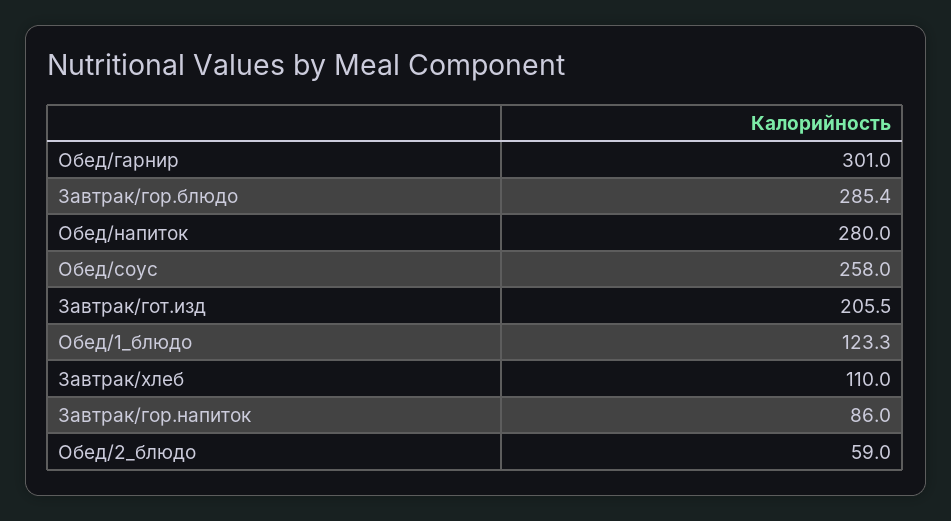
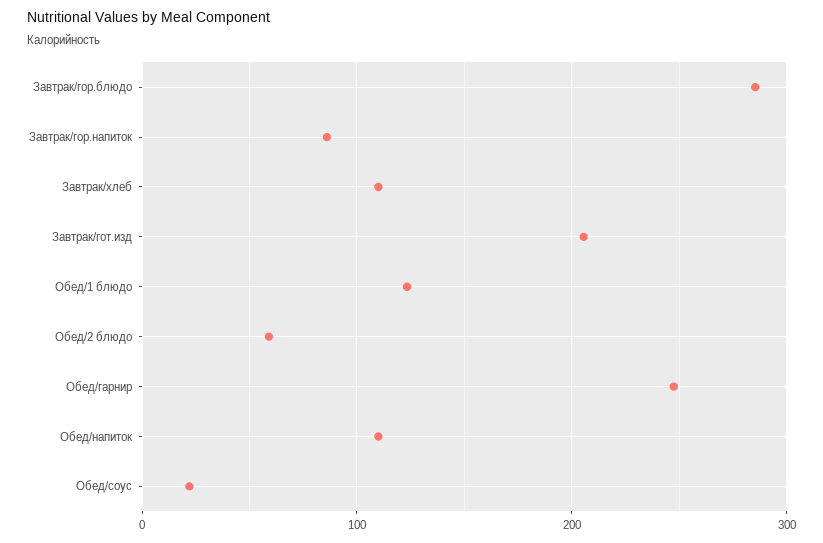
Обед/гарнир: 301 -> 250
Обед/напиток: 280 -> 110
Обед/соус: 258 -> 20

